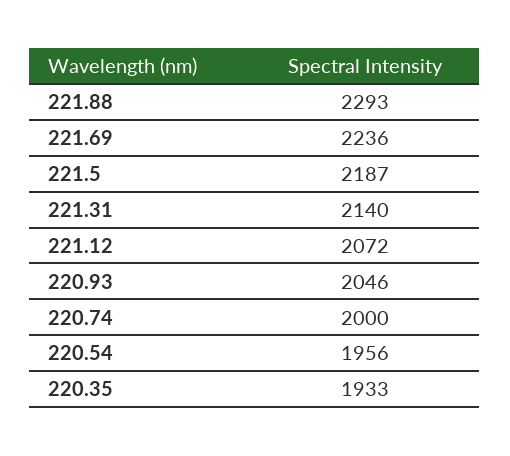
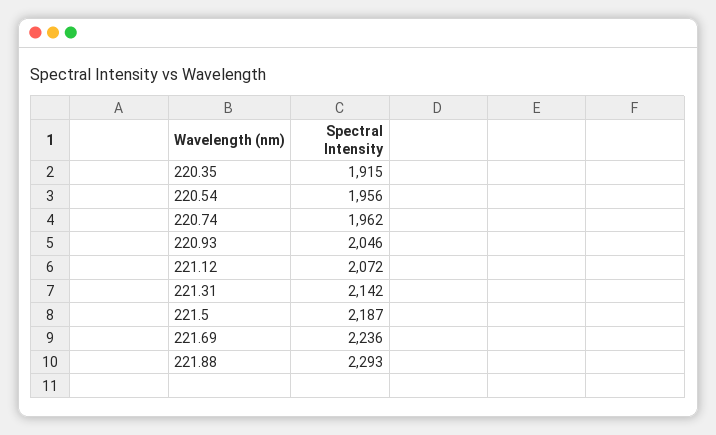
221.31: 2140 -> 2142
220.74: 2000 -> 1962
220.35: 1933 -> 1915

